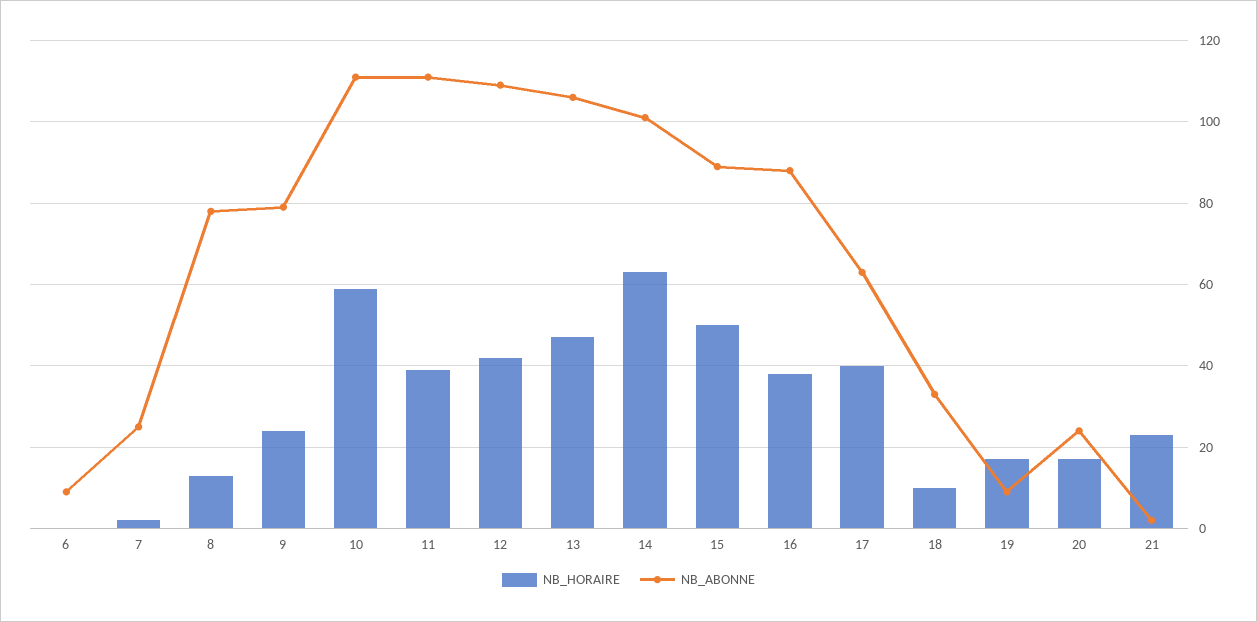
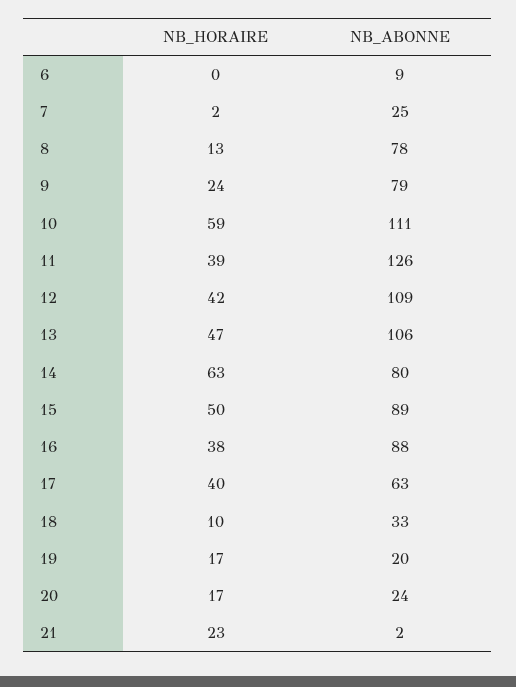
NB_ABONNE, 11: 110 -> 126
NB_ABONNE, 14: 100 -> 80
NB_ABONNE, 19: 10 -> 20

